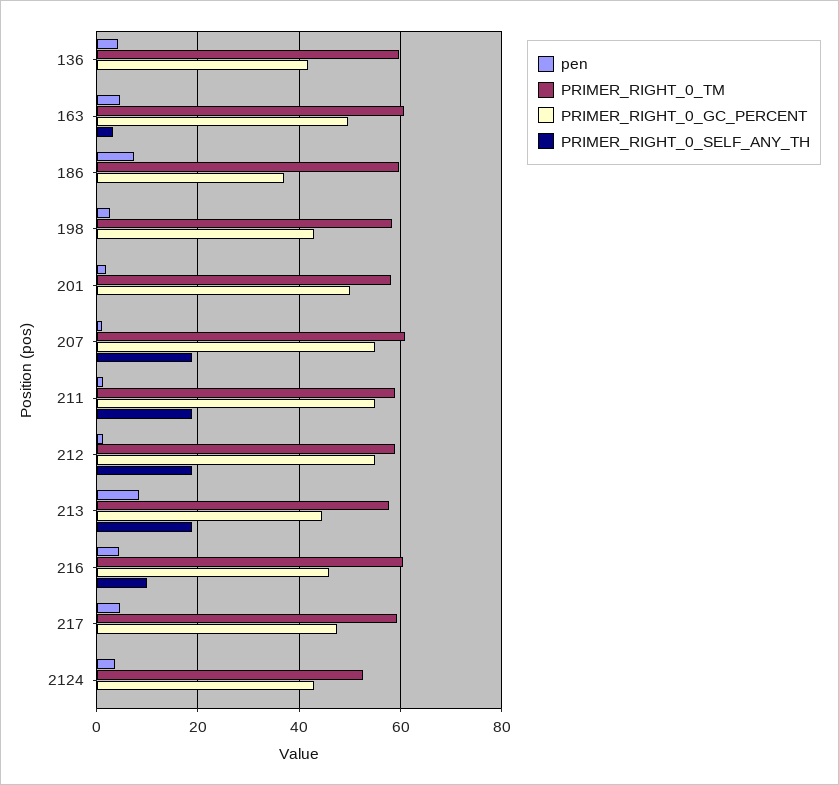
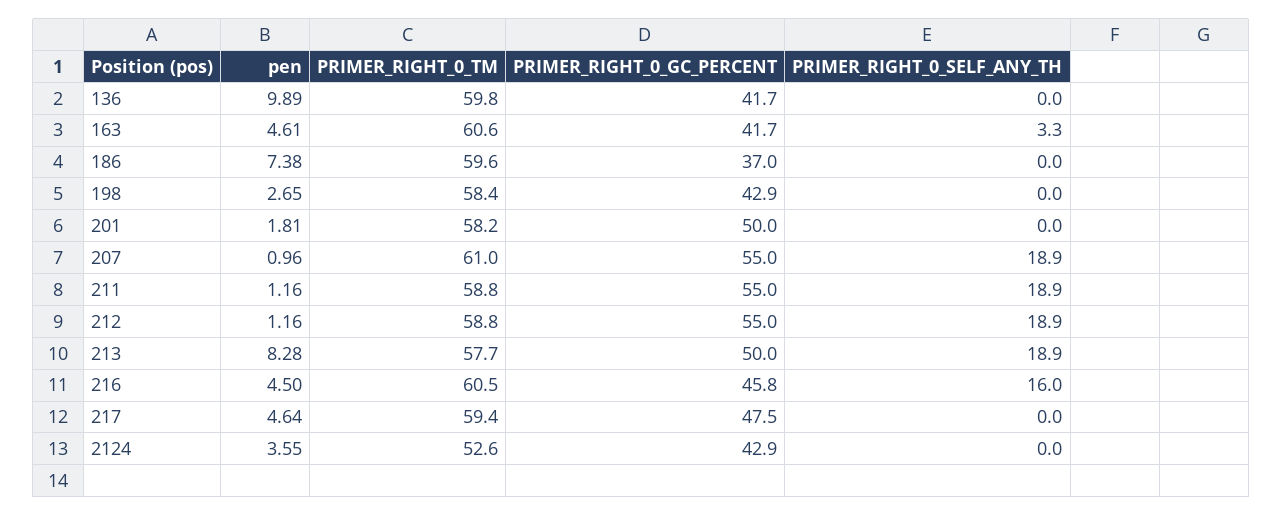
pen, 136: 4 -> 9.89
PRIMER_RIGHT_0_GC_PERCENT, 163: 50 -> 41.7
PRIMER_RIGHT_0_GC_PERCENT, 213: 44 -> 50
PRIMER_RIGHT_0_SELF_ANY_TH, 216: 10 -> 16

